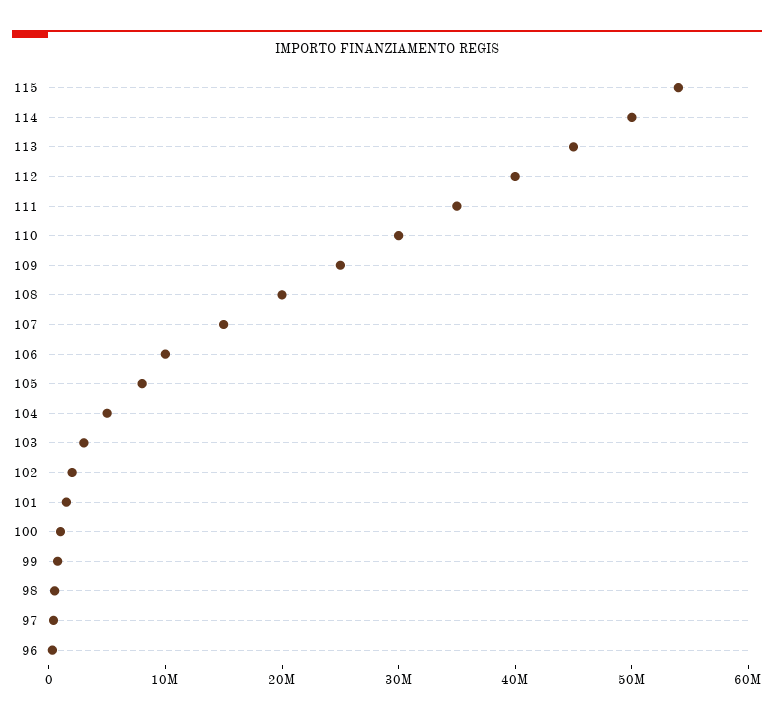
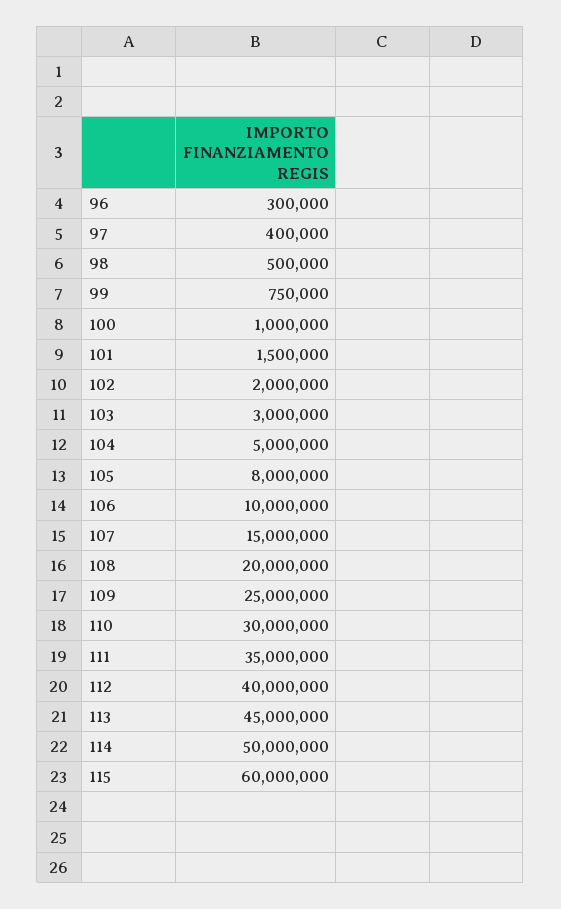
115: 54000000 -> 60000000

